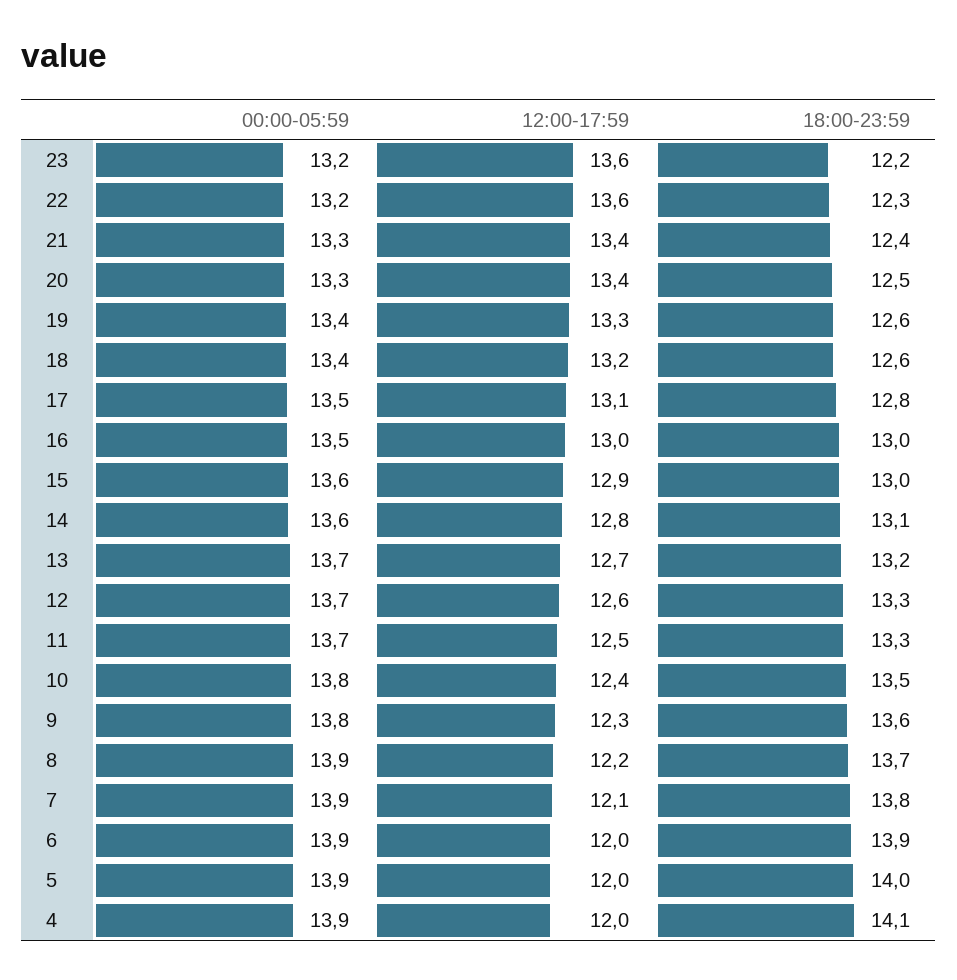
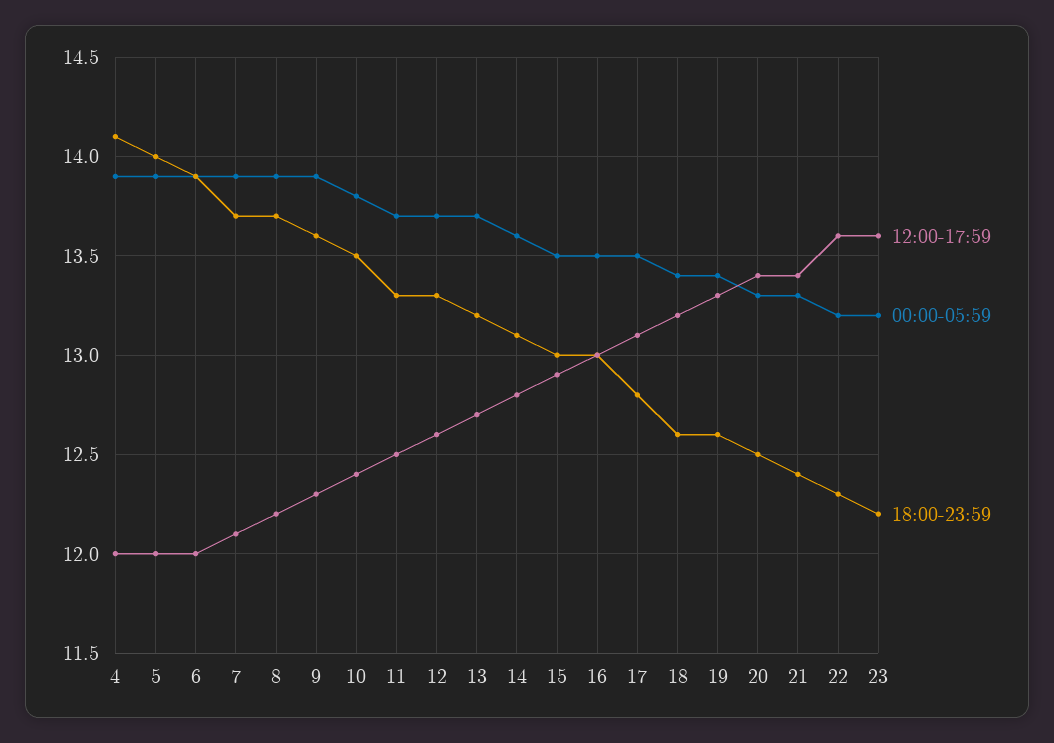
00:00-05:59, 15: 13.6 -> 13.5
00:00-05:59, 9: 13.8 -> 13.9
18:00-23:59, 7: 13.8 -> 13.7

